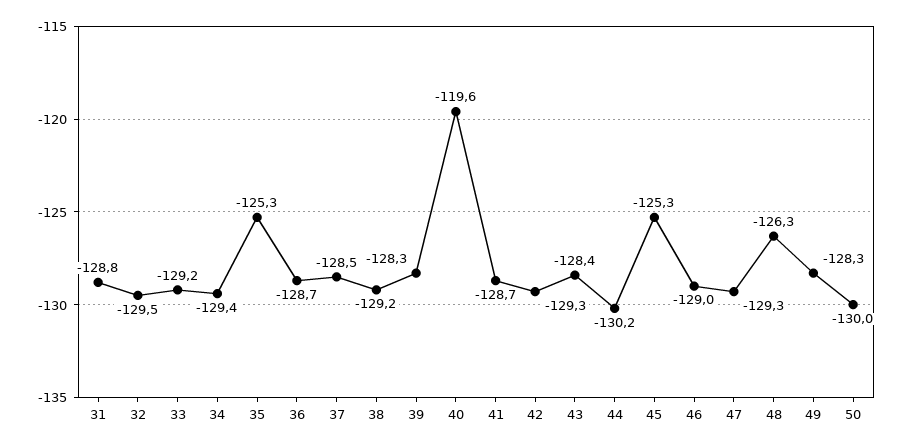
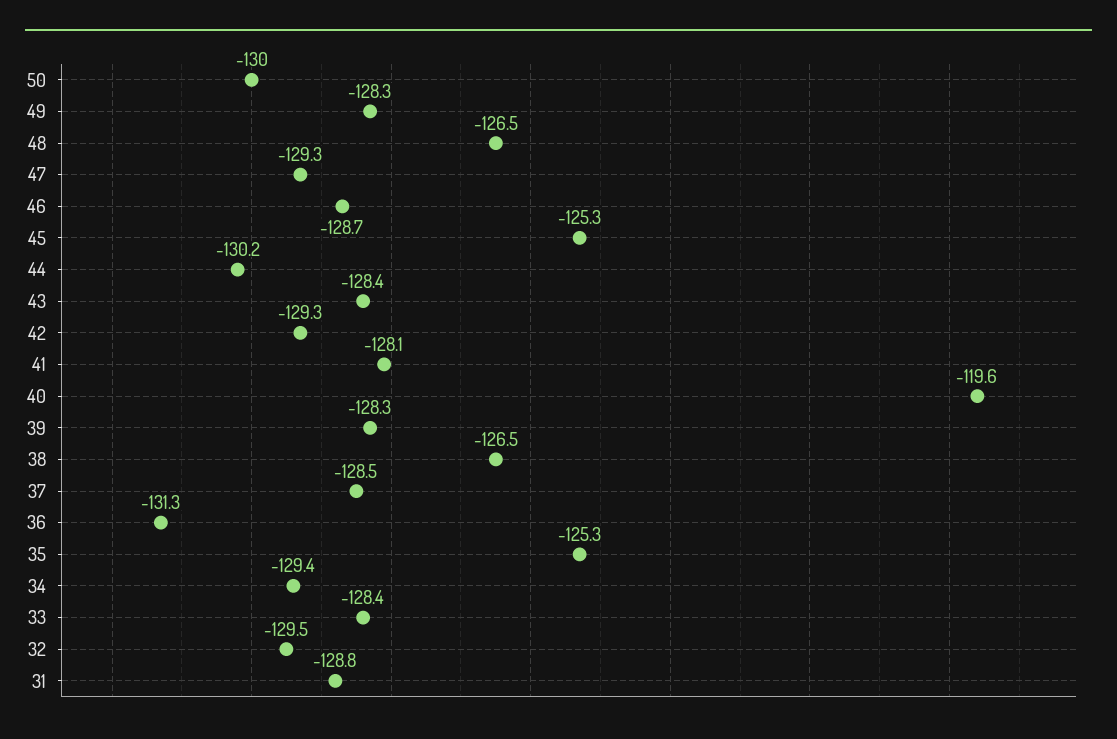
33: -129.2 -> -128.4
36: -128.7 -> -131.3
38: -129.2 -> -126.5
41: -128.7 -> -128.1
46: -129 -> -128.7
48: -126.3 -> -126.5

